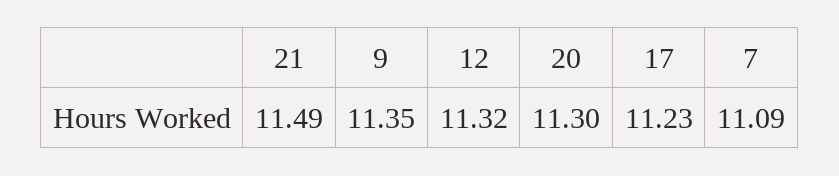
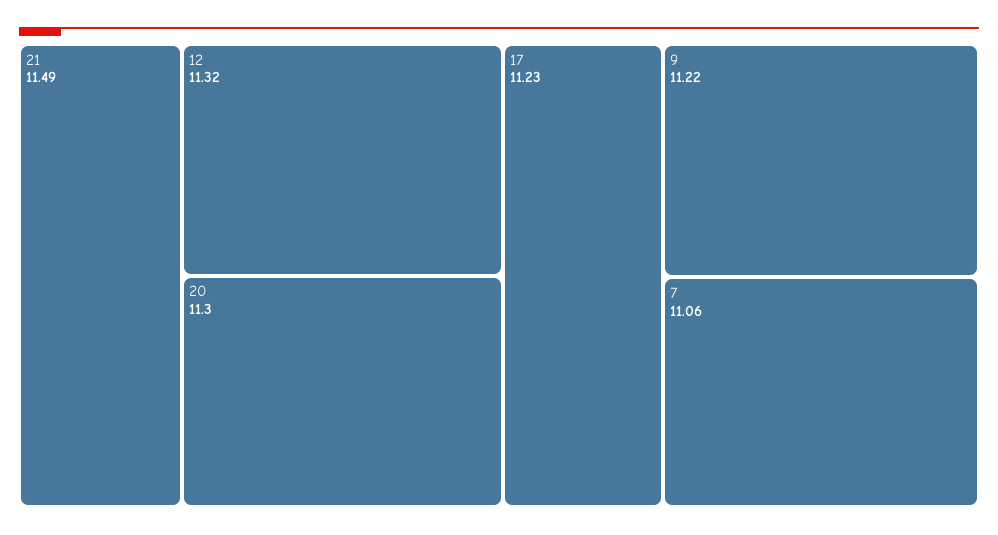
9: 11.35 -> 11.22
7: 11.09 -> 11.06

